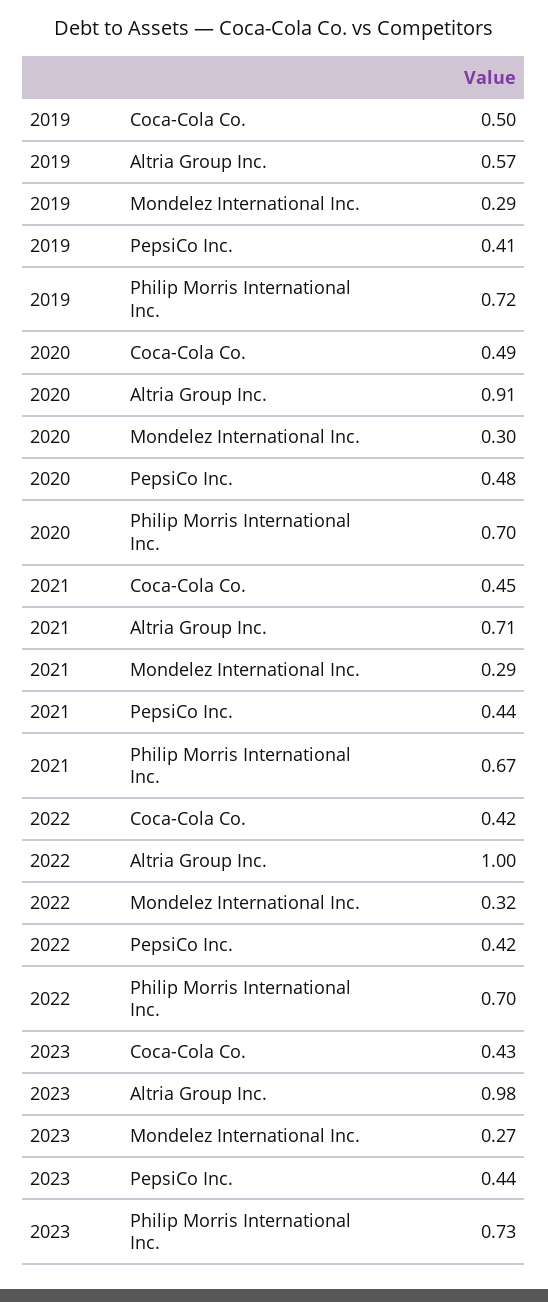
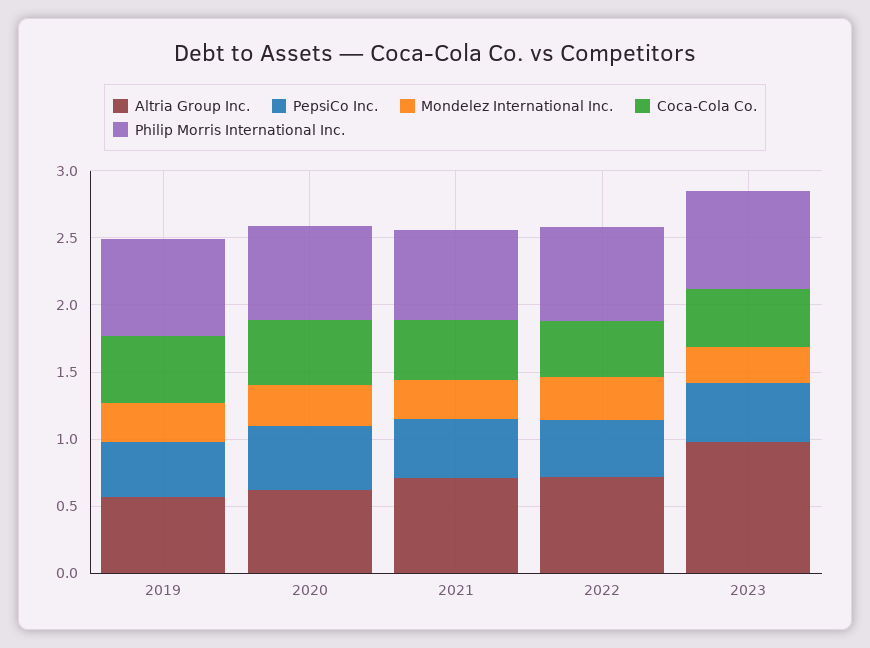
Altria Group Inc., 2020: 0.91 -> 0.6
Altria Group Inc., 2022: 1 -> 0.7

